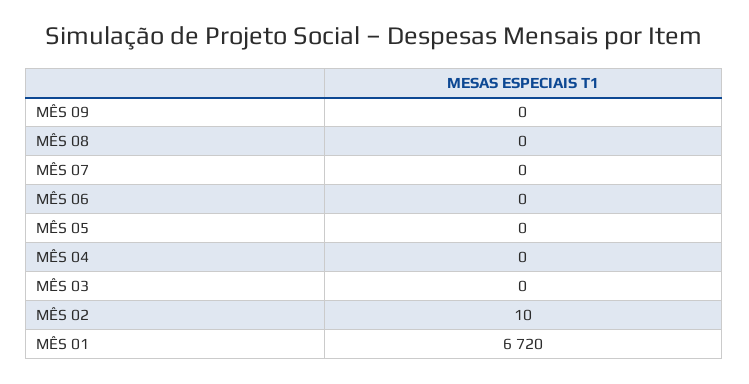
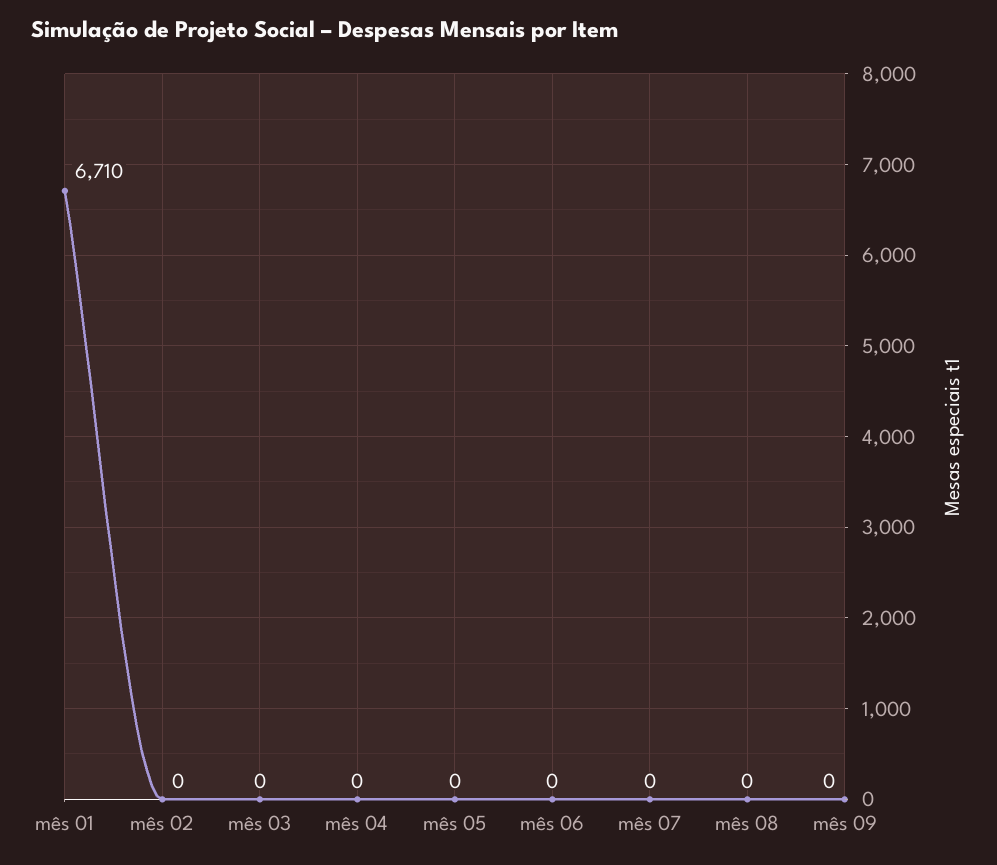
MÊS 02: 10 -> 0
MÊS 01: 6720 -> 6710

